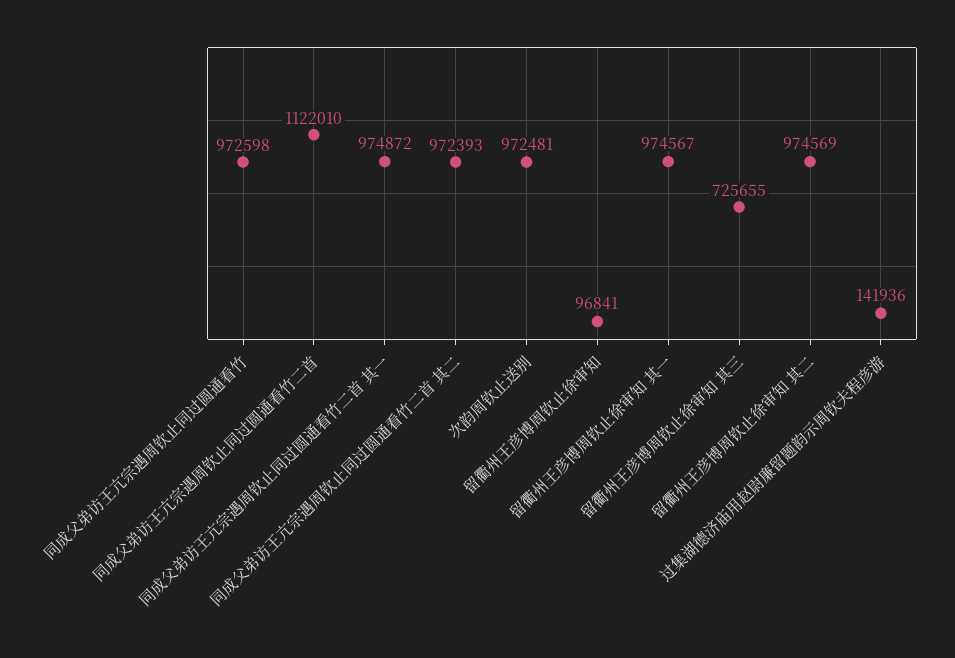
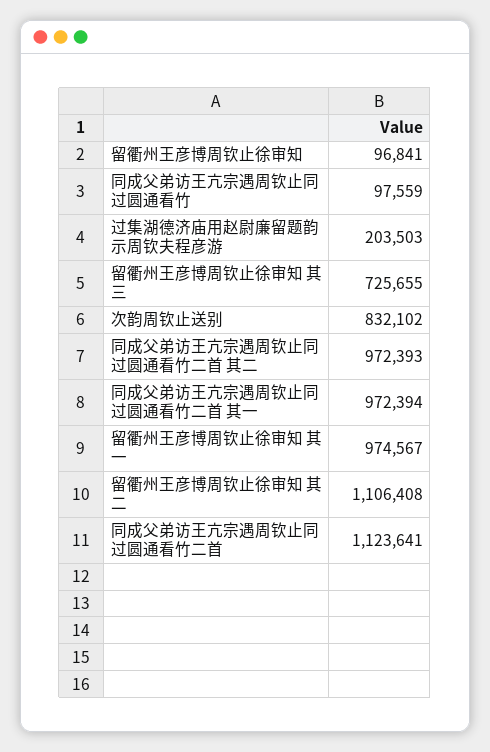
同成父弟访王亢宗遇周钦止同过圆通看竹: 972598 -> 97559
同成父弟访王亢宗遇周钦止同过圆通看竹二首: 1122010 -> 1123641
同成父弟访王亢宗遇周钦止同过圆通看竹二首 其一: 974872 -> 972394
次韵周钦止送别: 972481 -> 832102
留衢州王彦博周钦止徐审知 其二: 974569 -> 1106408
过集湖德济庙用赵尉廉留题韵示周钦夫程彦游: 141936 -> 203503

